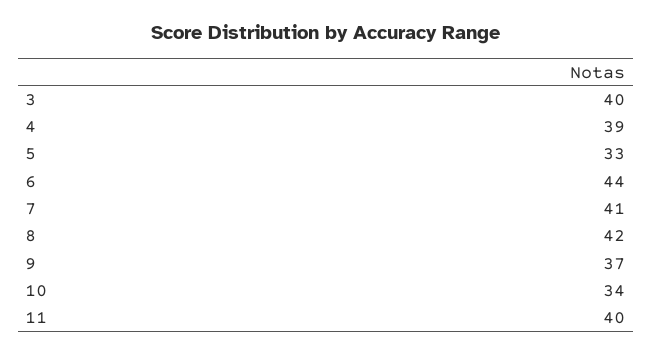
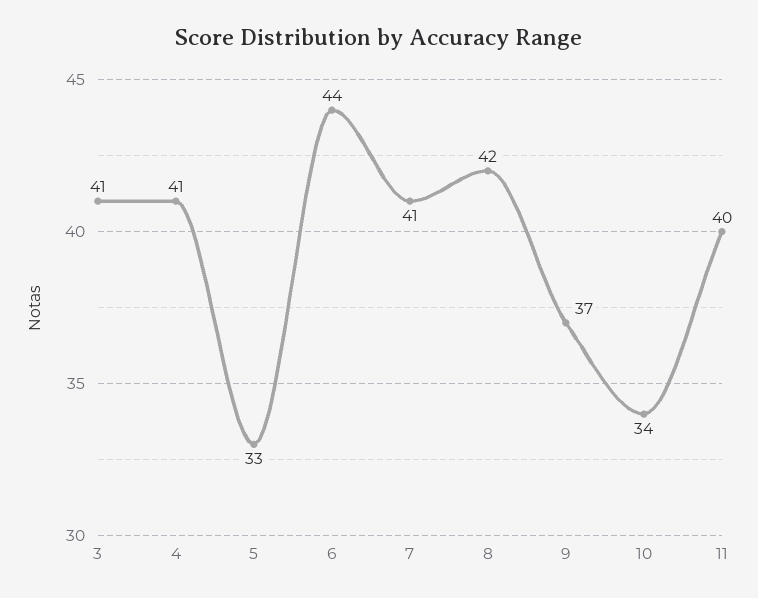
3: 40 -> 41
4: 39 -> 41

